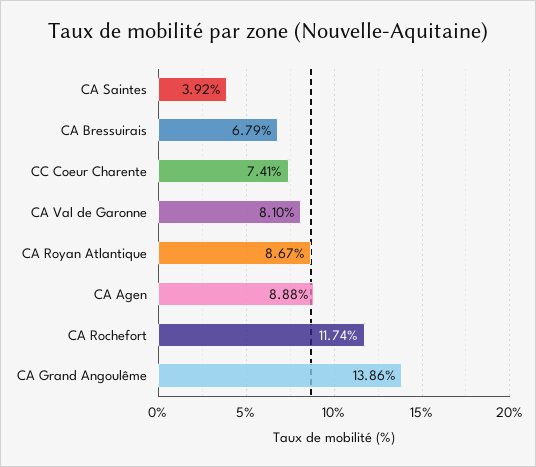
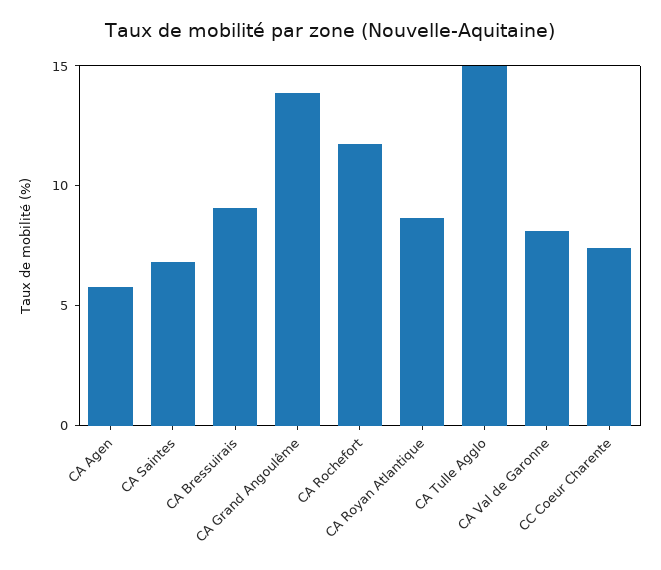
CA Saintes: 3.92 -> 7
CA Bressuirais: 6.79 -> 9
CA Agen: 8.88 -> 6
CA Tulle Agglo: none -> 15

